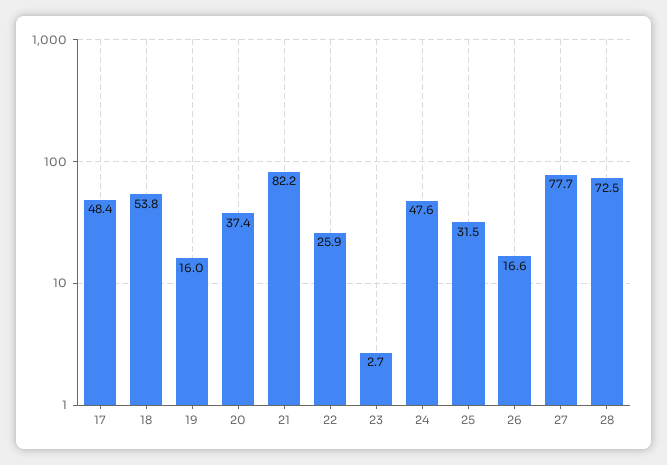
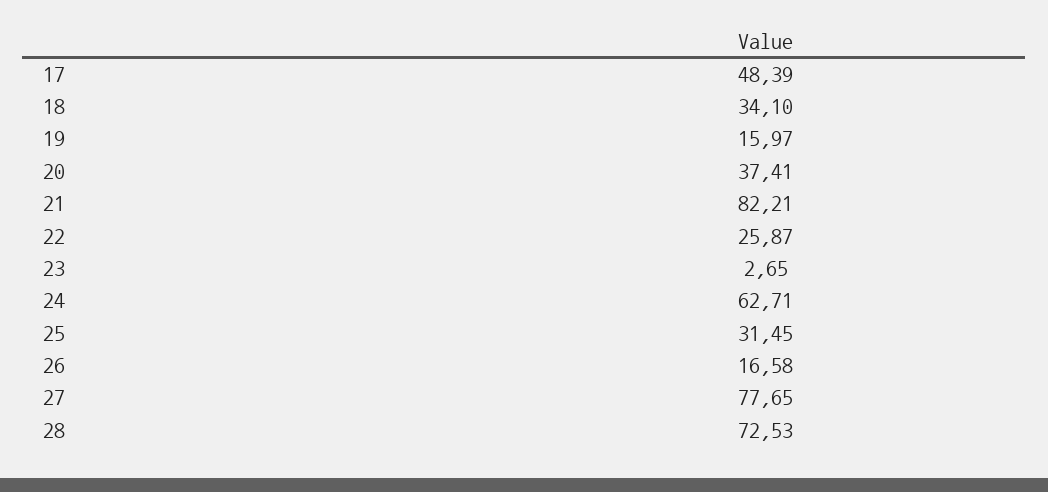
18: 53.8 -> 34.1
24: 47.6 -> 62.71

